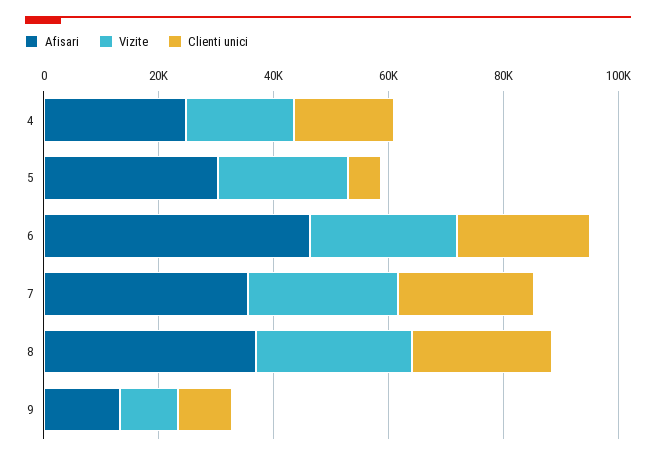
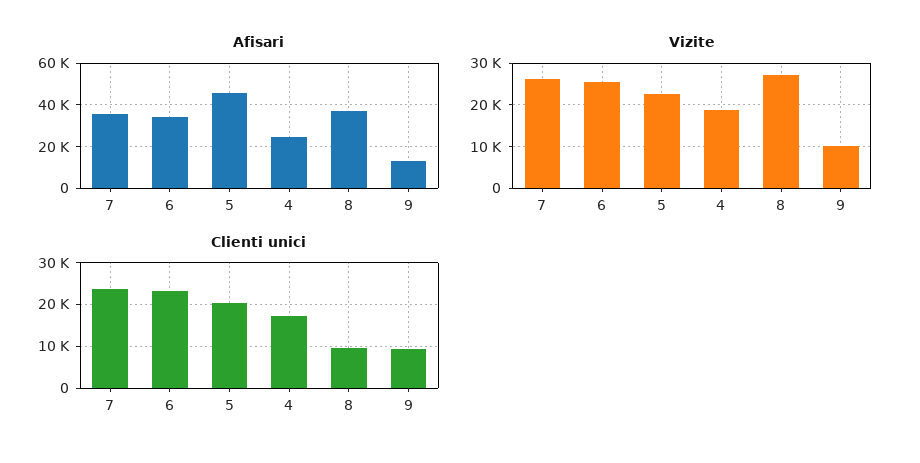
Afisari, 5: 30000 -> 45000
Clienti unici, 5: 5000 -> 20000
Afisari, 6: 45000 -> 35000
Clienti unici, 8: 25000 -> 10000

